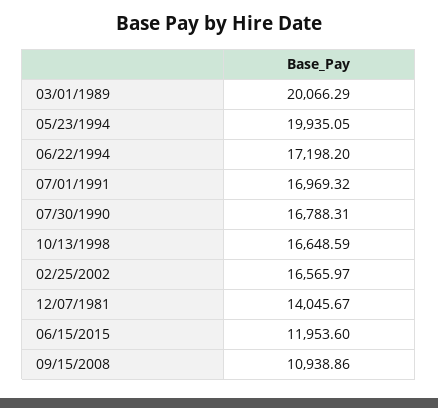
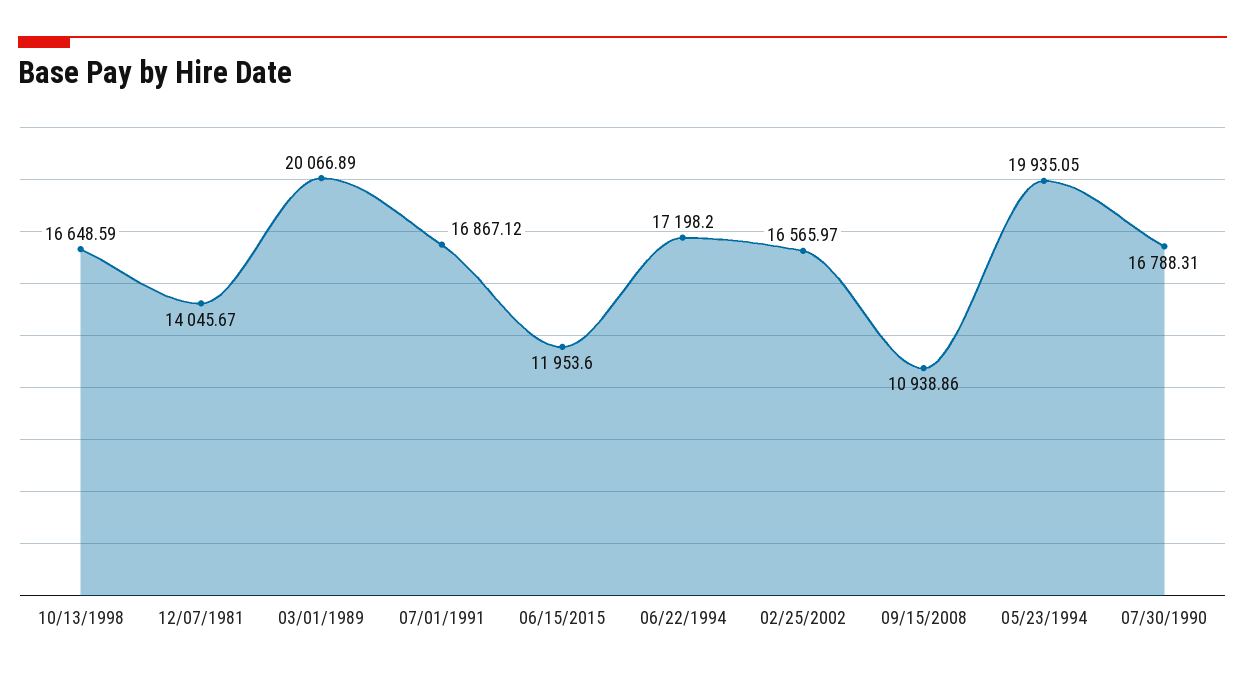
03/01/1989: 20066.29 -> 20066.89
07/01/1991: 16969.32 -> 16867.12

